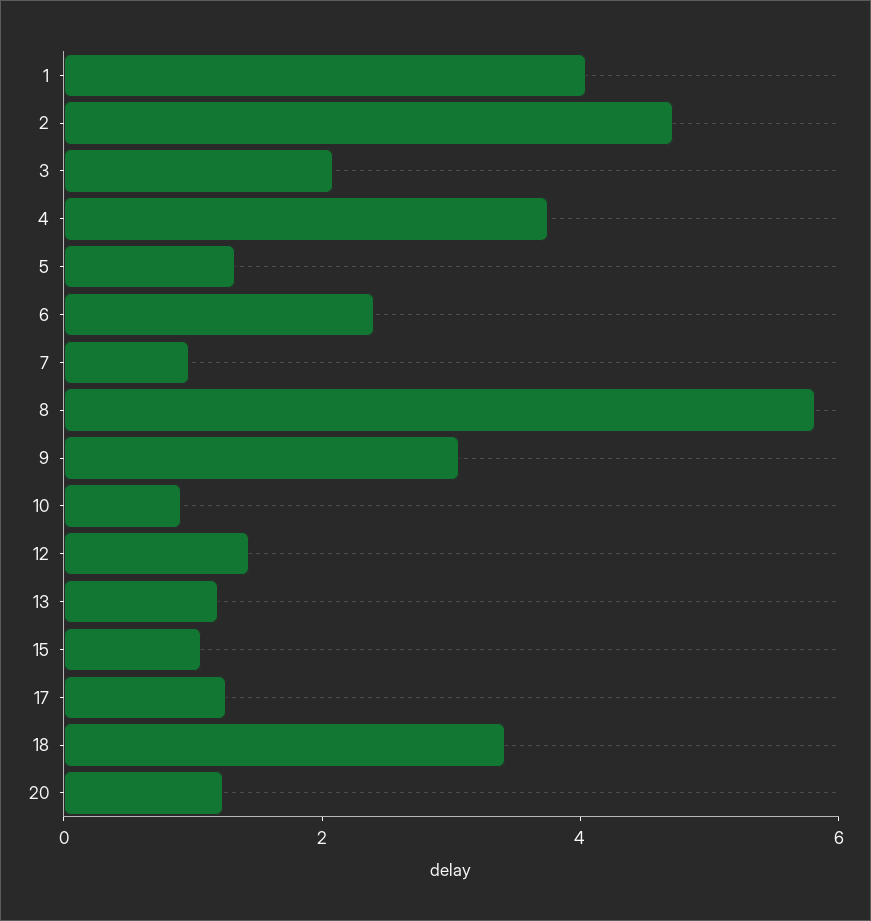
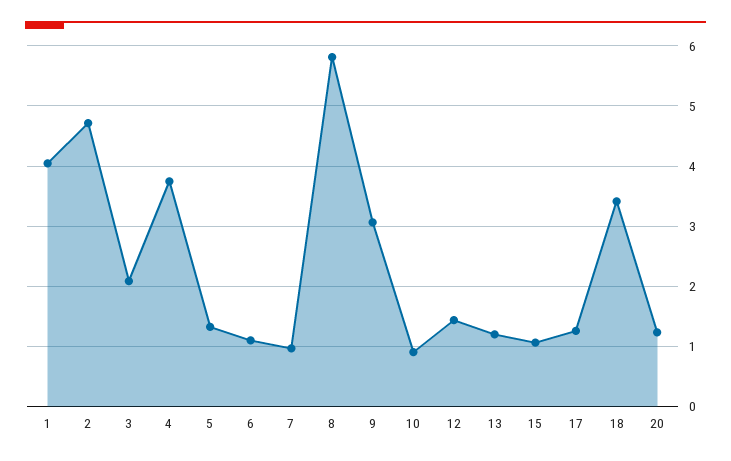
6: 2.5 -> 1.1

